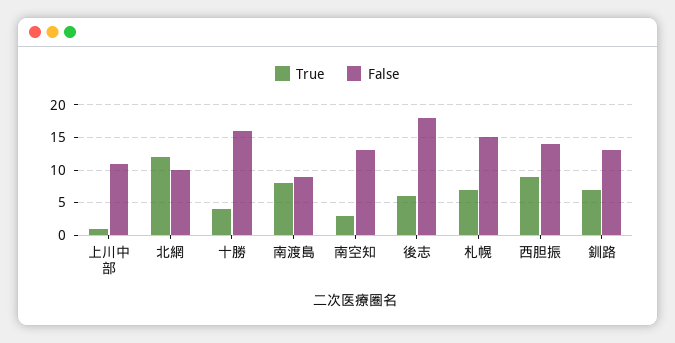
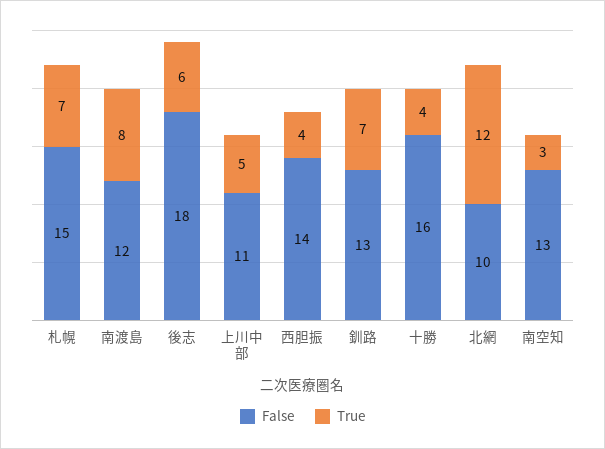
True, 上川中部: 1 -> 5
False, 南渡島: 9 -> 12
True, 西胆振: 9 -> 4

